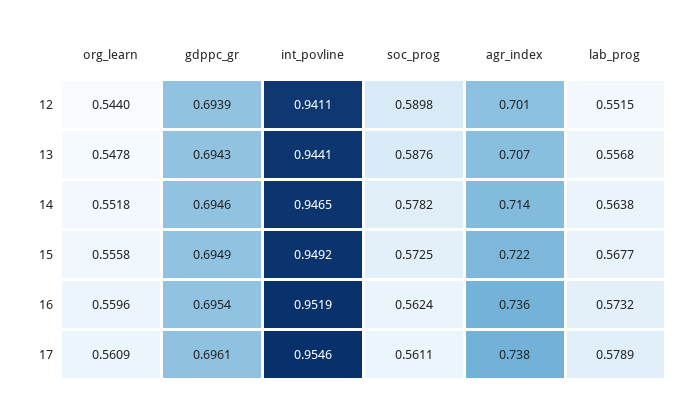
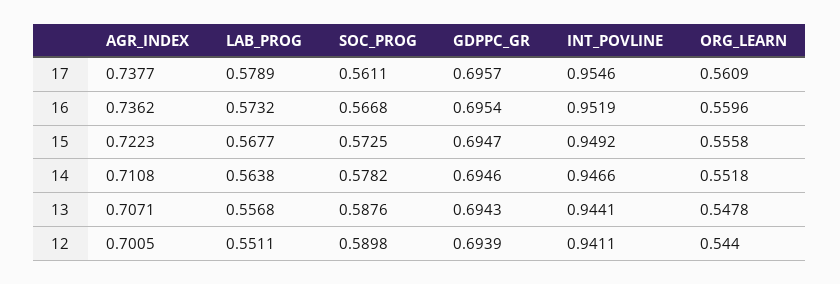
lab_prog, 12: 0.5515 -> 0.5511
int_povline, 14: 0.9465 -> 0.9466
agr_index, 14: 0.714 -> 0.7108
gdppc_gr, 15: 0.6949 -> 0.6947
soc_prog, 16: 0.5624 -> 0.5668
gdppc_gr, 17: 0.6961 -> 0.6957

